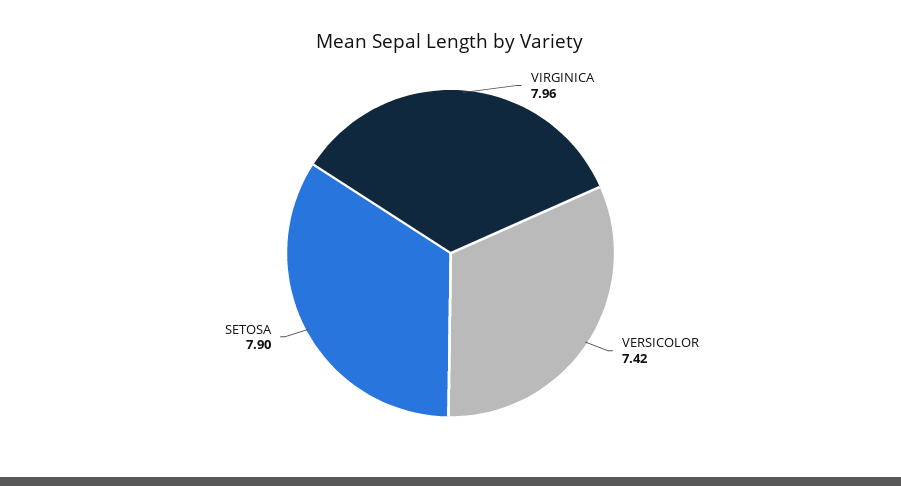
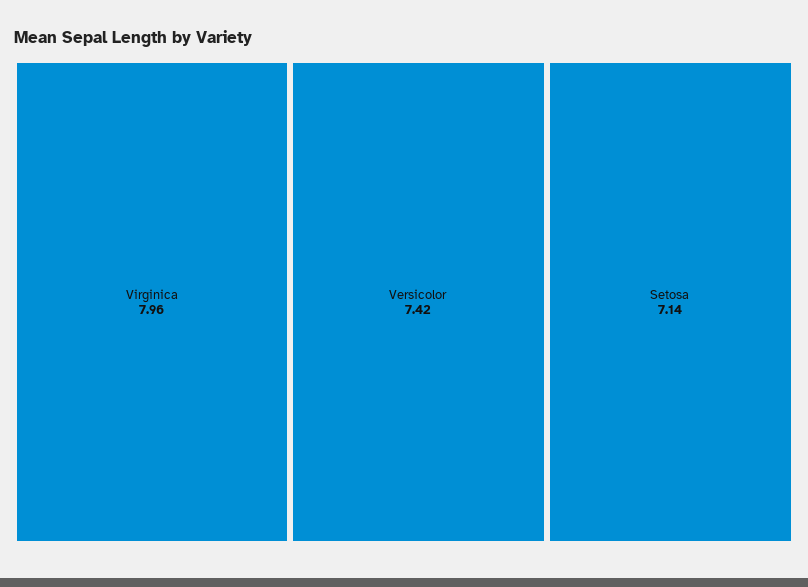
SETOSA: 7.9 -> 7.14

